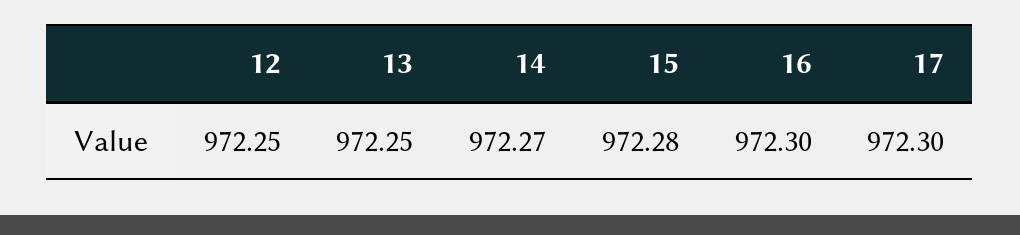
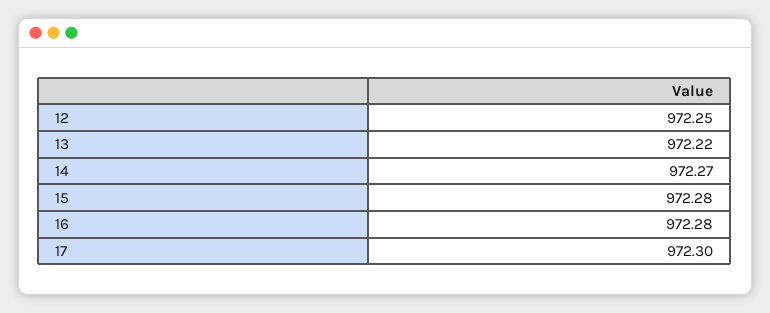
13: 972.25 -> 972.22
16: 972.3 -> 972.28

